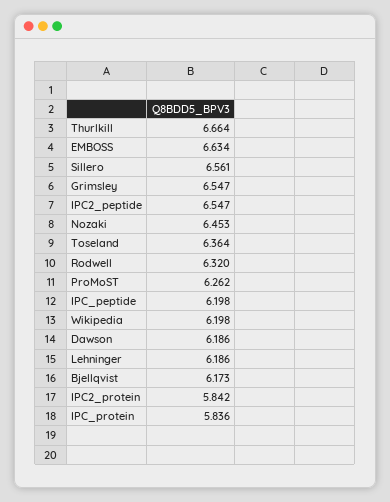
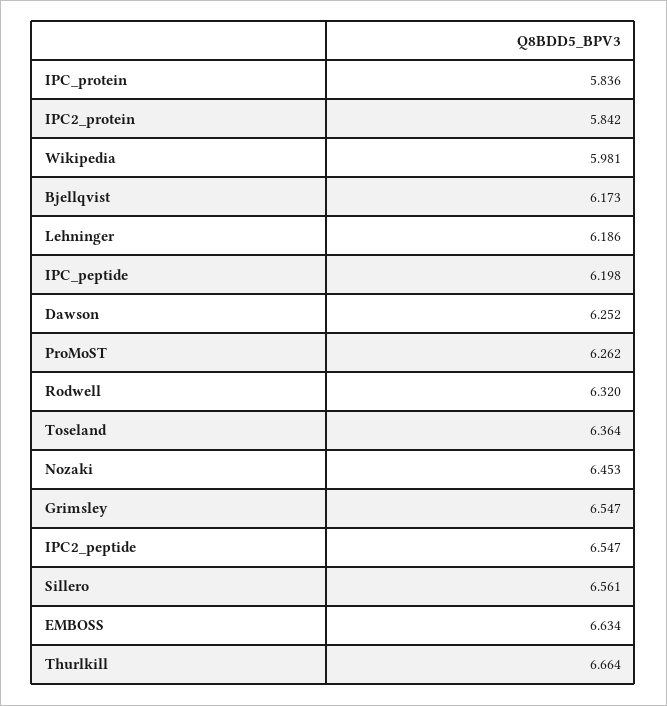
Wikipedia: 6.198 -> 5.981
Dawson: 6.186 -> 6.252

